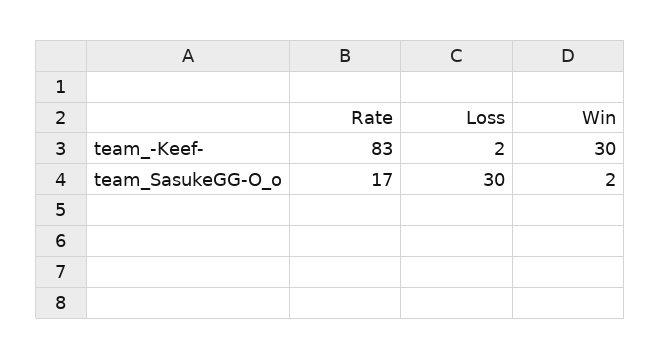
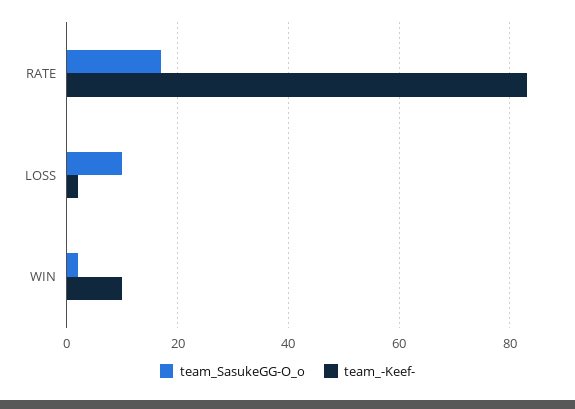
team_-Keef-, Win: 30 -> 10
team_SasukeGG-O_o, Loss: 30 -> 10

